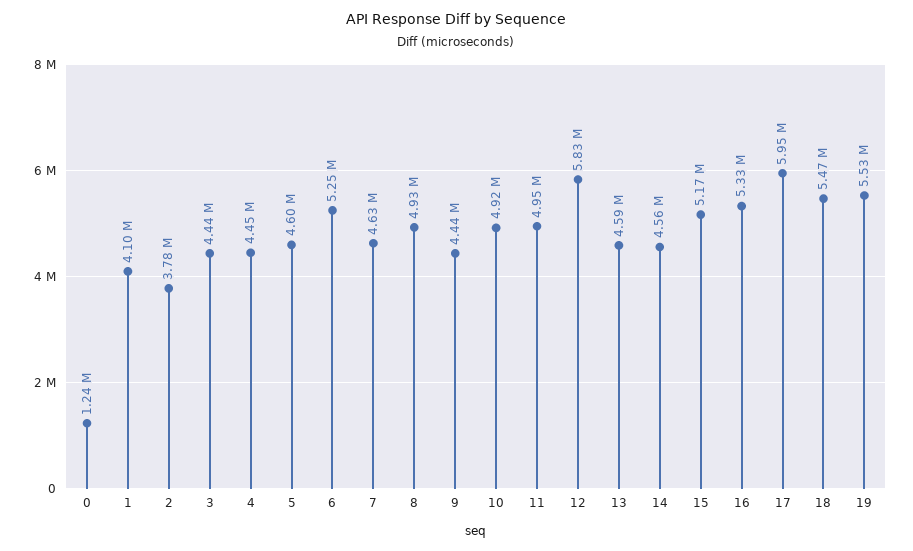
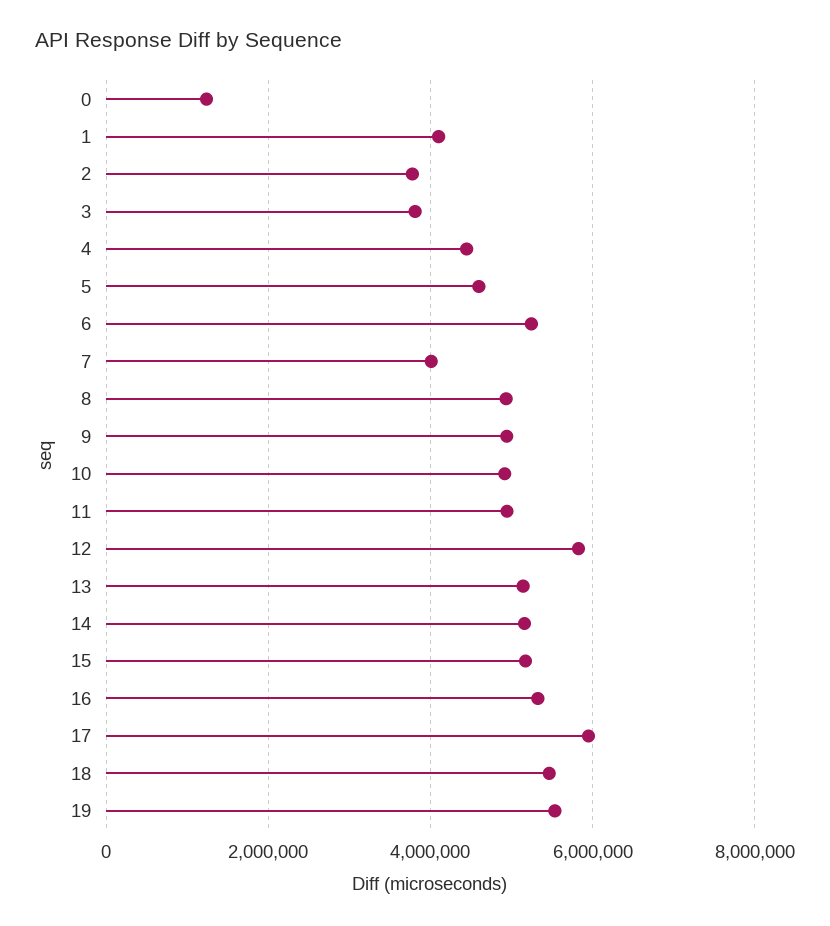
3: 4440000 -> 3800000
7: 4630000 -> 4000000
9: 4440000 -> 5000000
13: 4590000 -> 5200000
14: 4560000 -> 5200000

